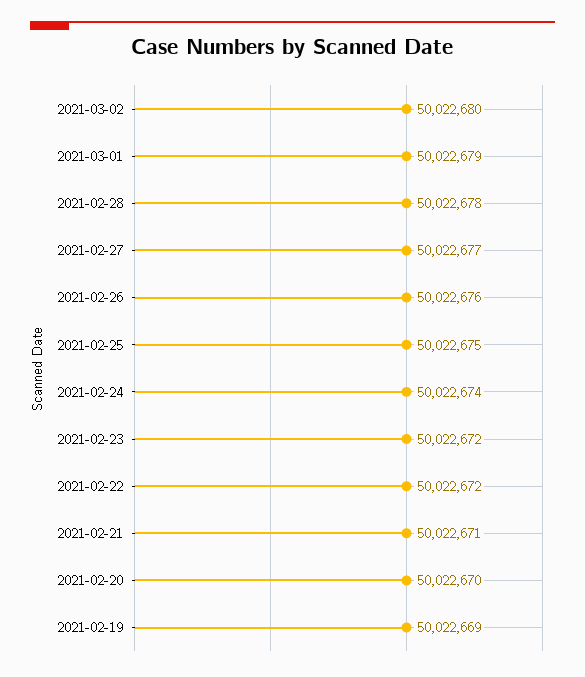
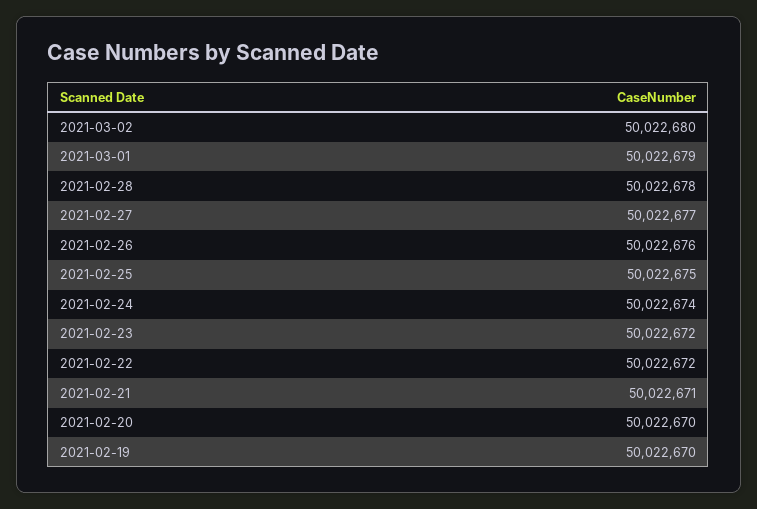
2021-02-19: 50022669 -> 50022670

